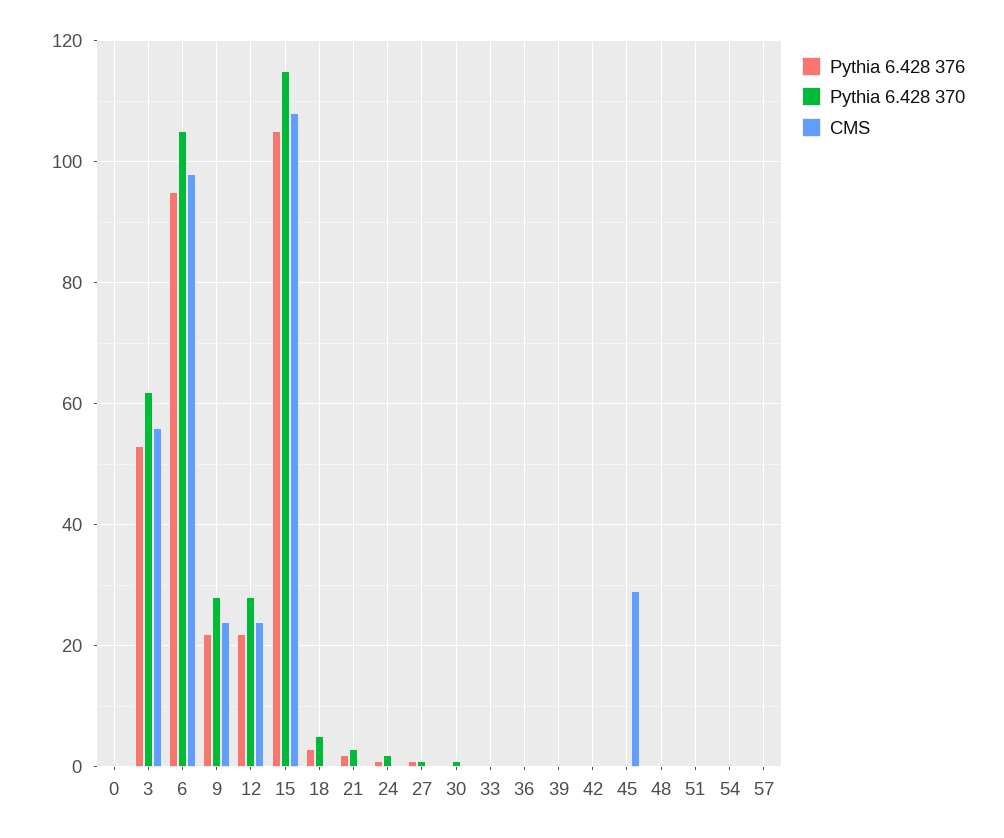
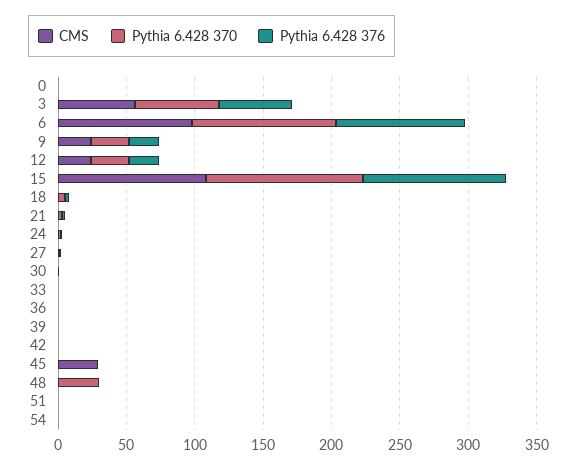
Pythia 6.428 370, 48: 0 -> 30
Pythia 6.428 376, 57: 0 -> none
Pythia 6.428 370, 57: 0 -> none
CMS, 57: 0 -> none

